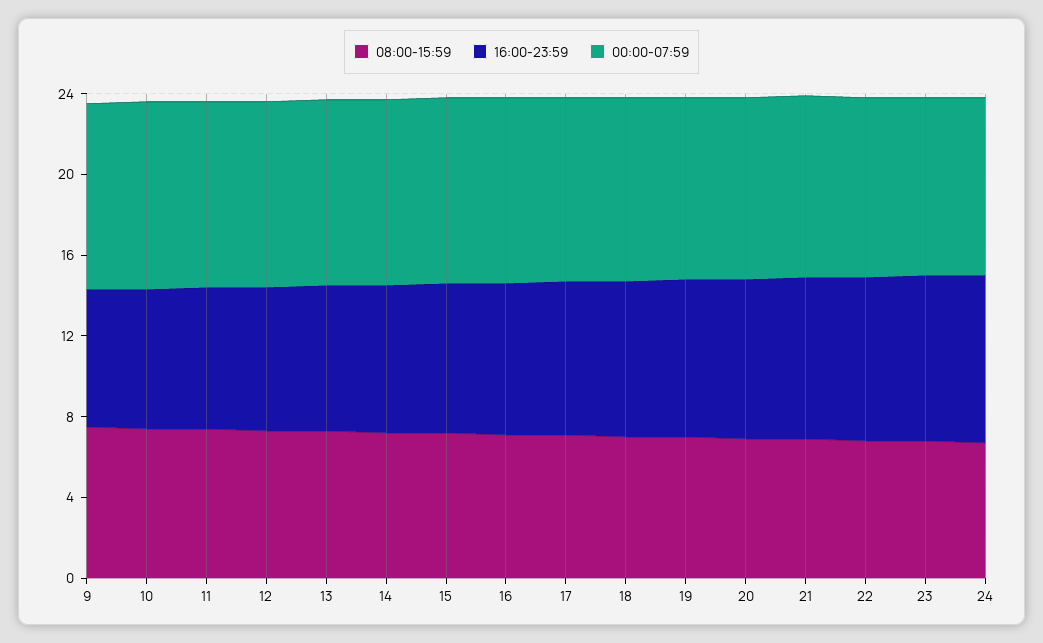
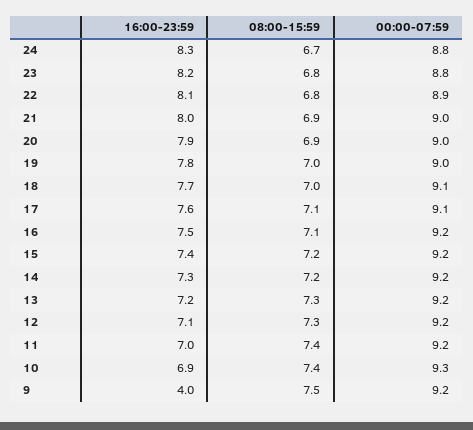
16:00-23:59, 9: 7 -> 4

